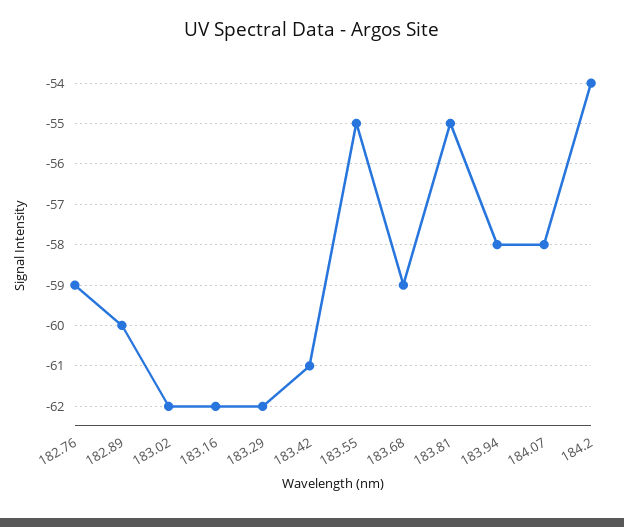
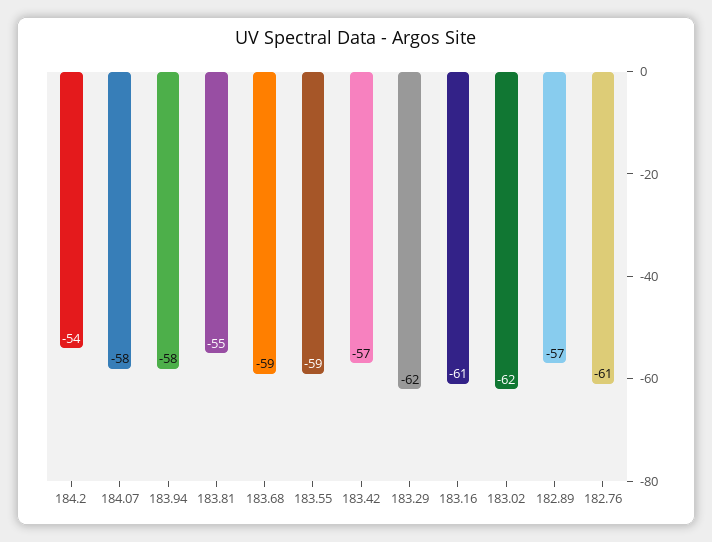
182.76: -59 -> -61
182.89: -60 -> -57
183.16: -62 -> -61
183.42: -61 -> -57
183.55: -55 -> -59

